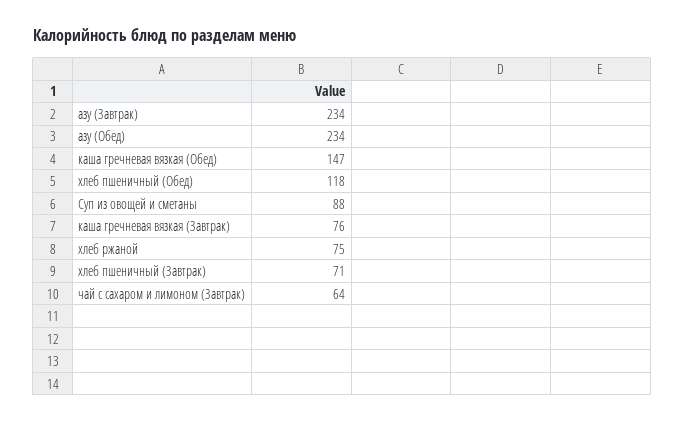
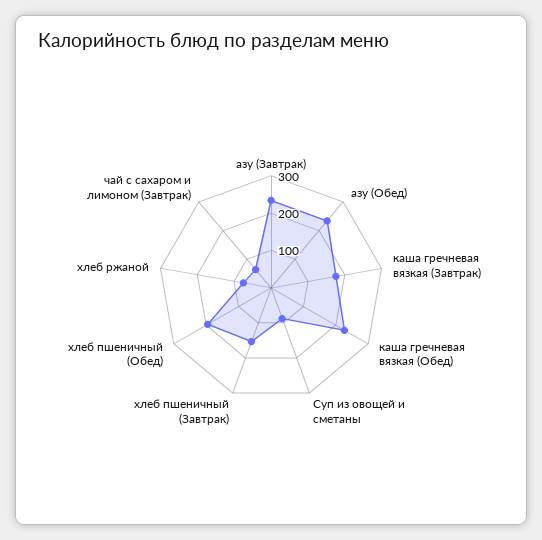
каша гречневая вязкая (Обед): 147 -> 225
хлеб пшеничный (Обед): 118 -> 200
каша гречневая вязкая (Завтрак): 76 -> 175
хлеб пшеничный (Завтрак): 71 -> 150

